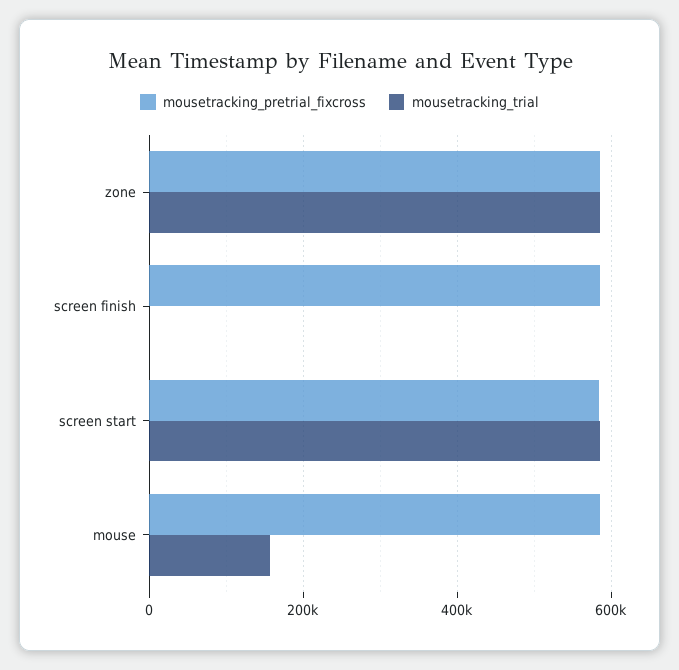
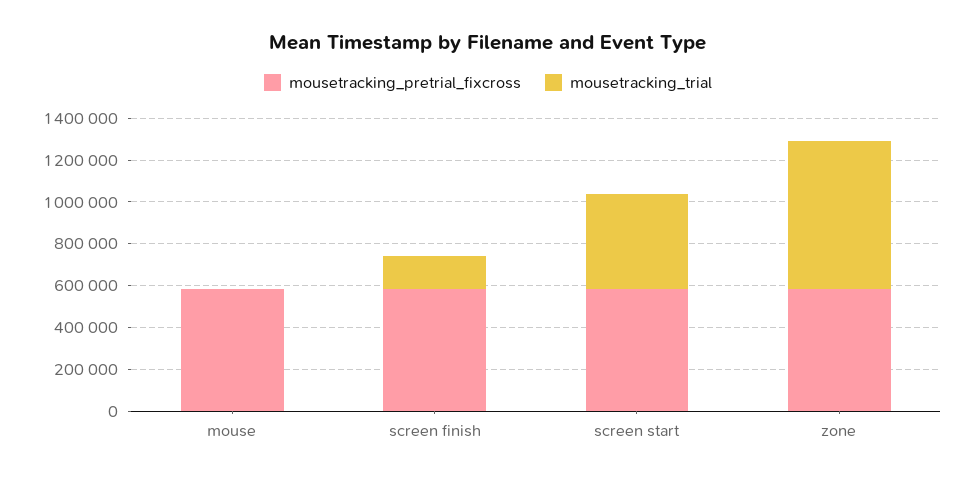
mousetracking_trial, zone: 580000 -> 700000
mousetracking_trial, screen finish: 0 -> 150000
mousetracking_trial, screen start: 580000 -> 450000
mousetracking_trial, mouse: 160000 -> 0

